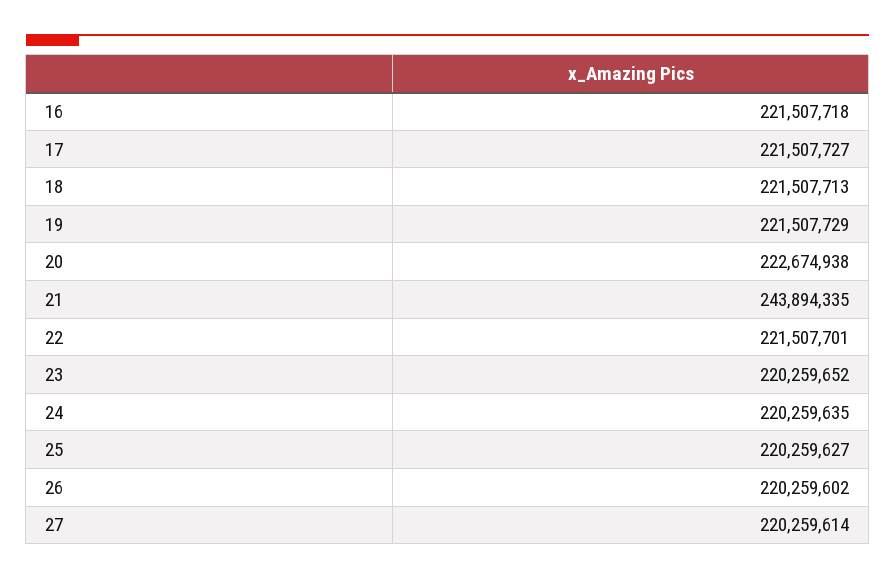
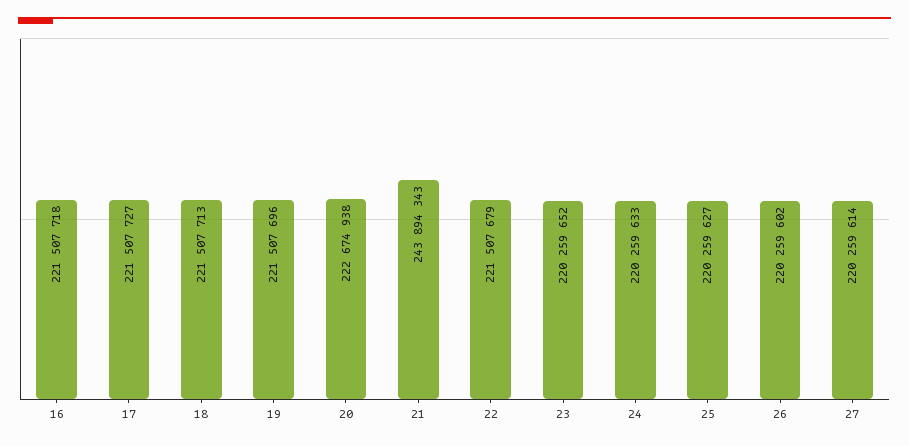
19: 221507729 -> 221507696
21: 243894335 -> 243894343
22: 221507701 -> 221507679
24: 220259635 -> 220259633

